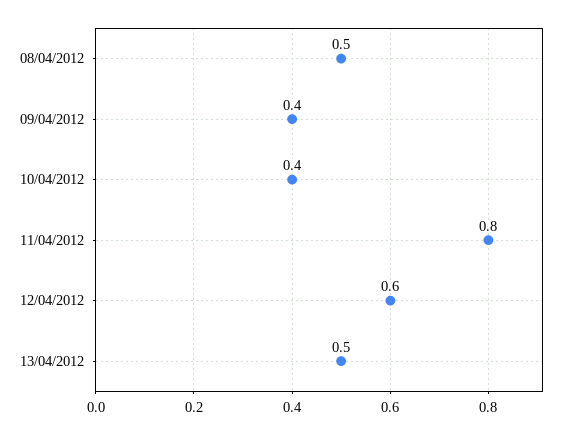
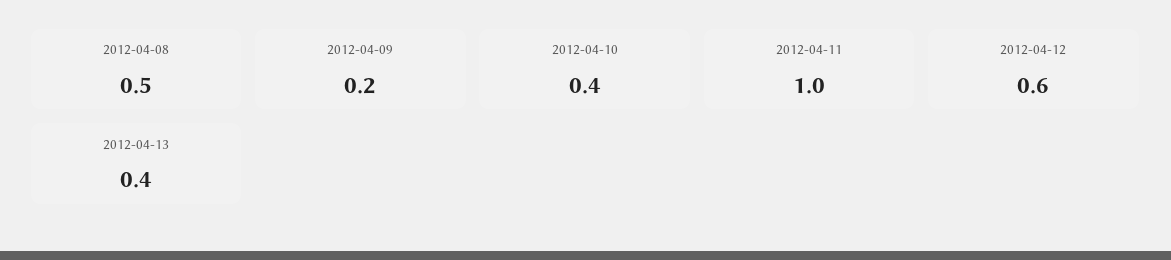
09/04/2012: 0.4 -> 0.2
11/04/2012: 0.8 -> 1
13/04/2012: 0.5 -> 0.4

